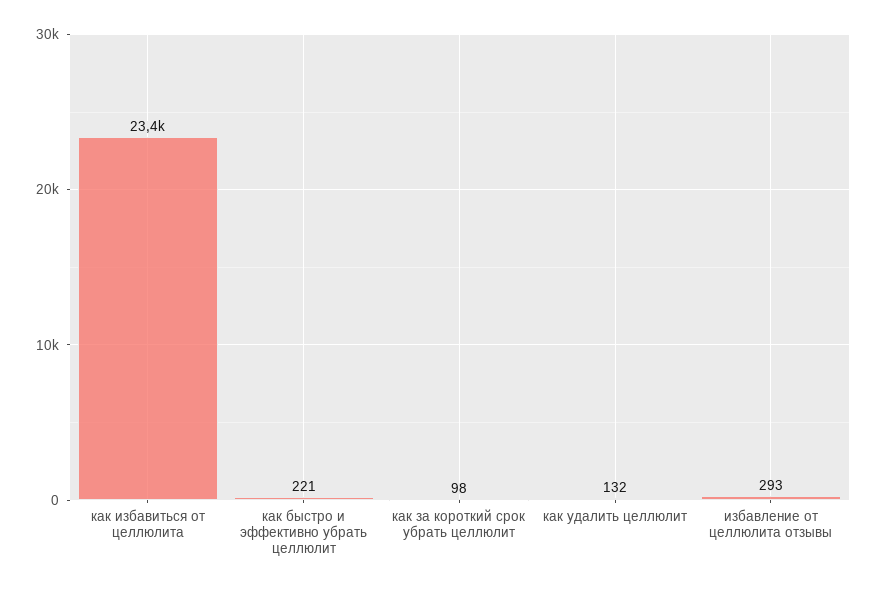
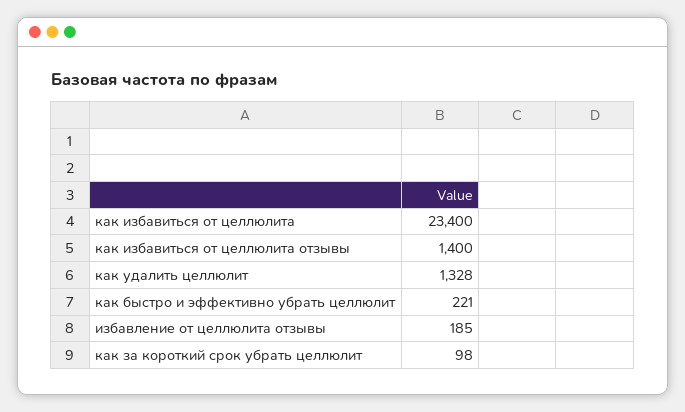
как удалить целлюлит: 132 -> 1328
избавление от целлюлита отзывы: 293 -> 185
как избавиться от целлюлита отзывы: none -> 1400

